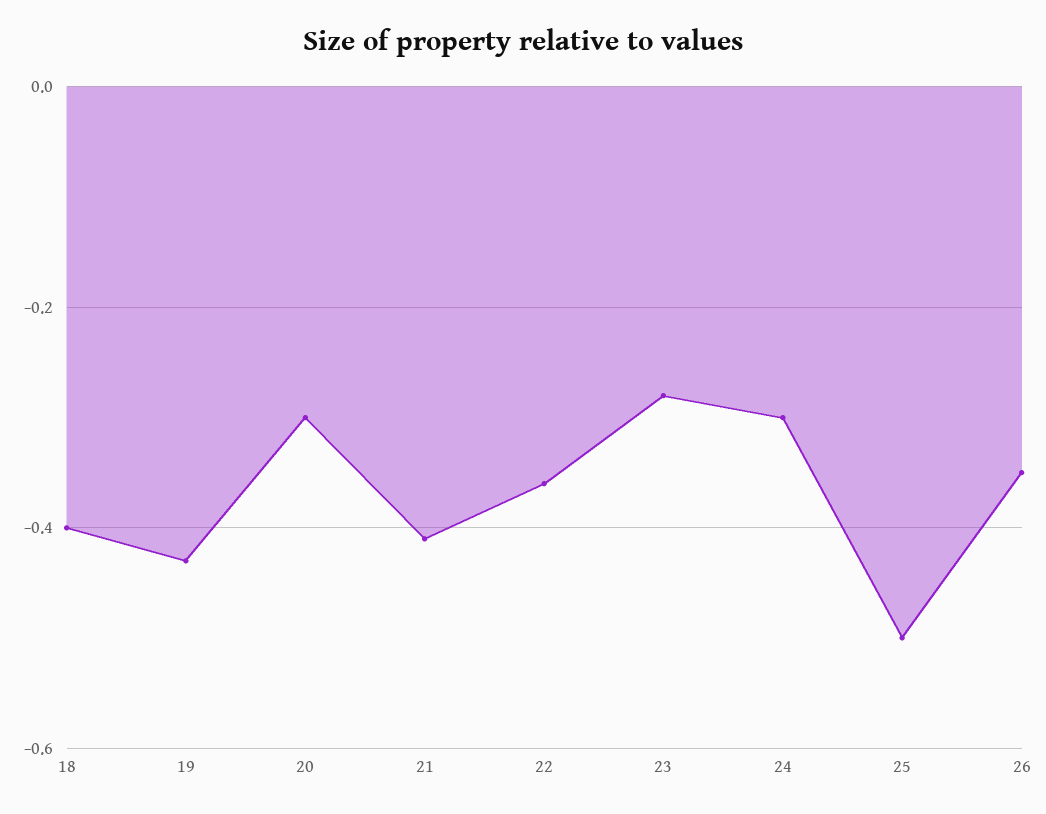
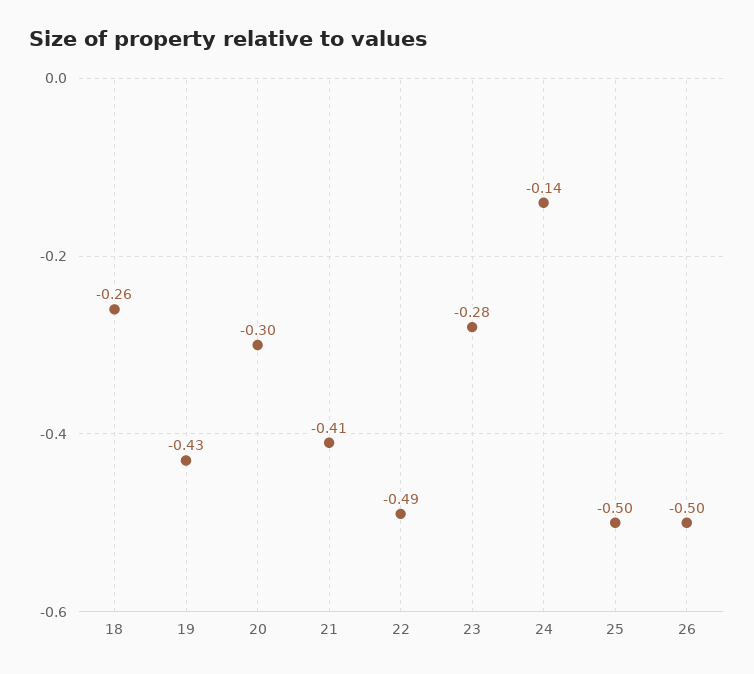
18: -0.4 -> -0.26
22: -0.35 -> -0.49
24: -0.3 -> -0.14
26: -0.35 -> -0.5

